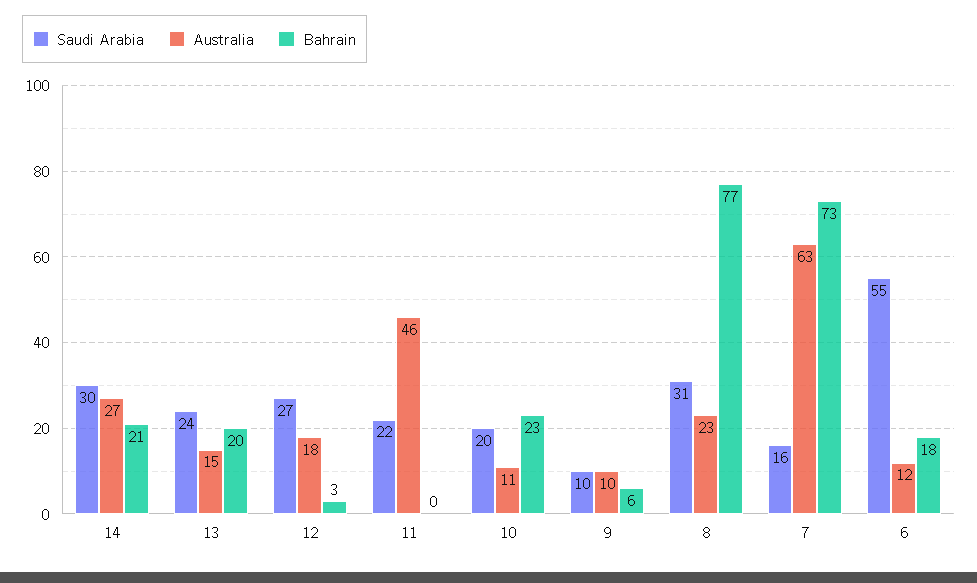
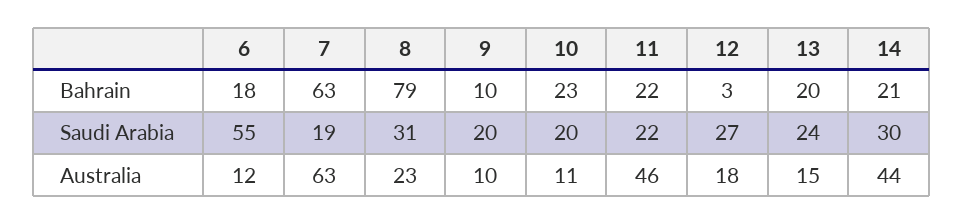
Australia, 14: 27 -> 44
Bahrain, 11: 0 -> 22
Saudi Arabia, 9: 10 -> 20
Bahrain, 9: 6 -> 10
Bahrain, 8: 77 -> 79
Saudi Arabia, 7: 16 -> 19
Bahrain, 7: 73 -> 63

